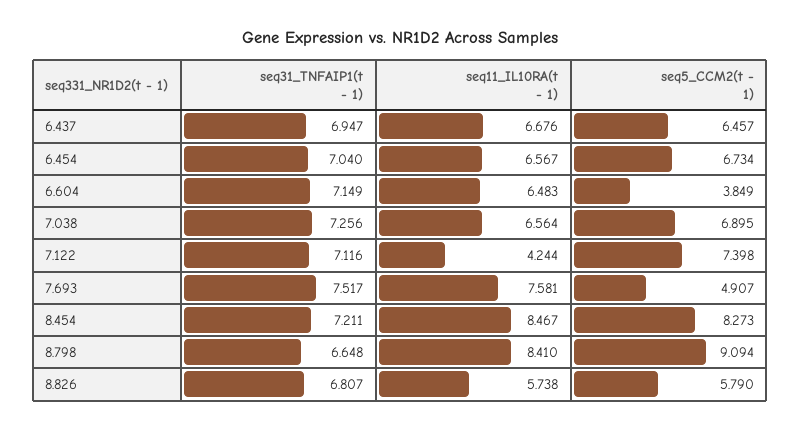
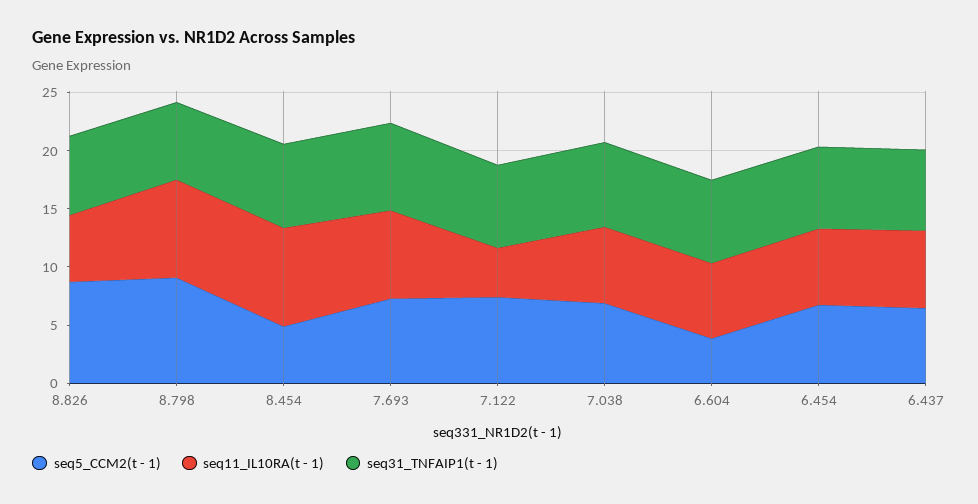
seq5_CCM2(t - 1), 7.693: 4.907 -> 7
seq5_CCM2(t - 1), 8.454: 8.273 -> 5
seq5_CCM2(t - 1), 8.826: 5.79 -> 9

